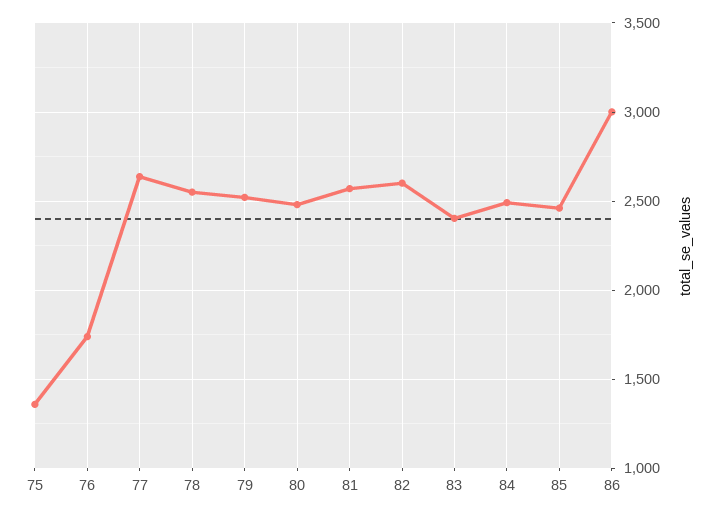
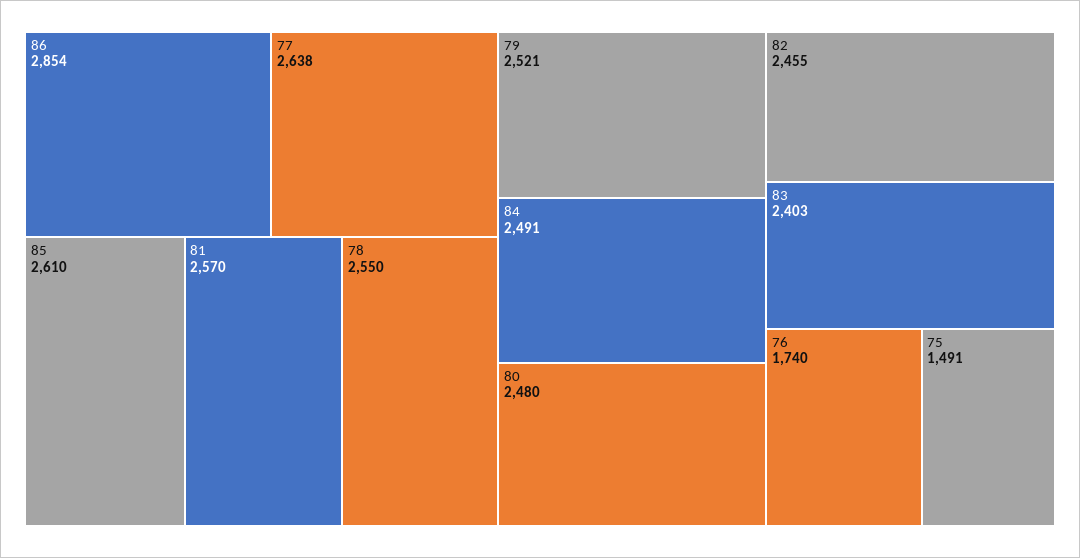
75: 1350 -> 1491
82: 2600 -> 2455
85: 2450 -> 2610
86: 3000 -> 2854

